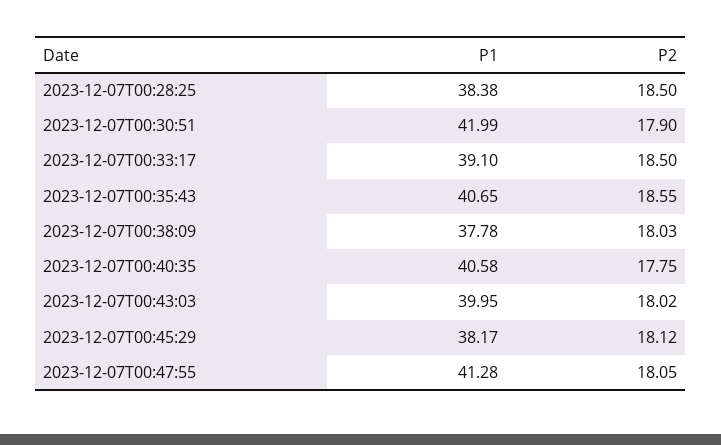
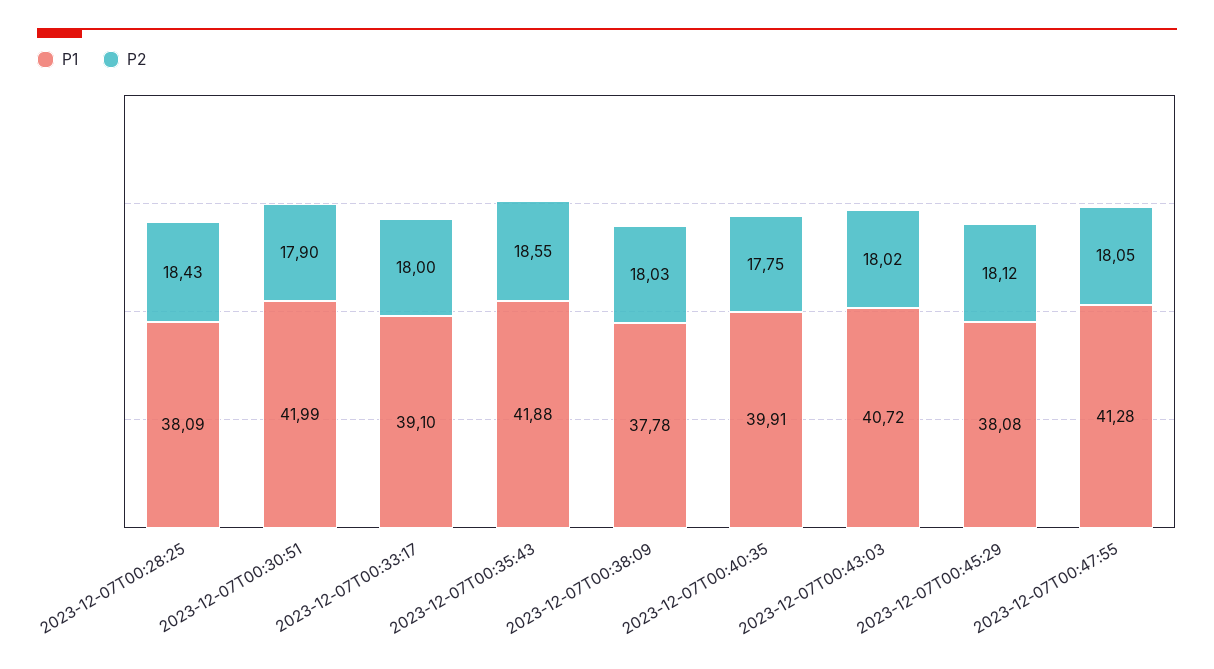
P1, 2023-12-07T00:28:25: 38.38 -> 38.09
P2, 2023-12-07T00:28:25: 18.5 -> 18.43
P2, 2023-12-07T00:33:17: 18.5 -> 18
P1, 2023-12-07T00:35:43: 40.65 -> 41.88
P1, 2023-12-07T00:40:35: 40.58 -> 39.91
P1, 2023-12-07T00:43:03: 39.95 -> 40.72
P1, 2023-12-07T00:45:29: 38.17 -> 38.08

